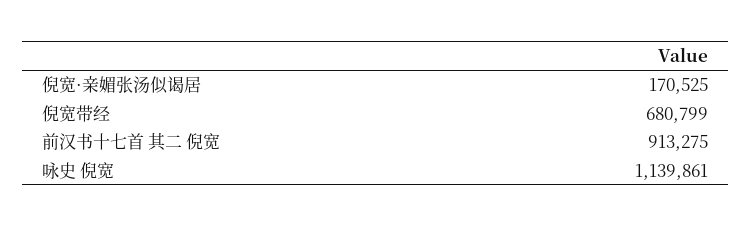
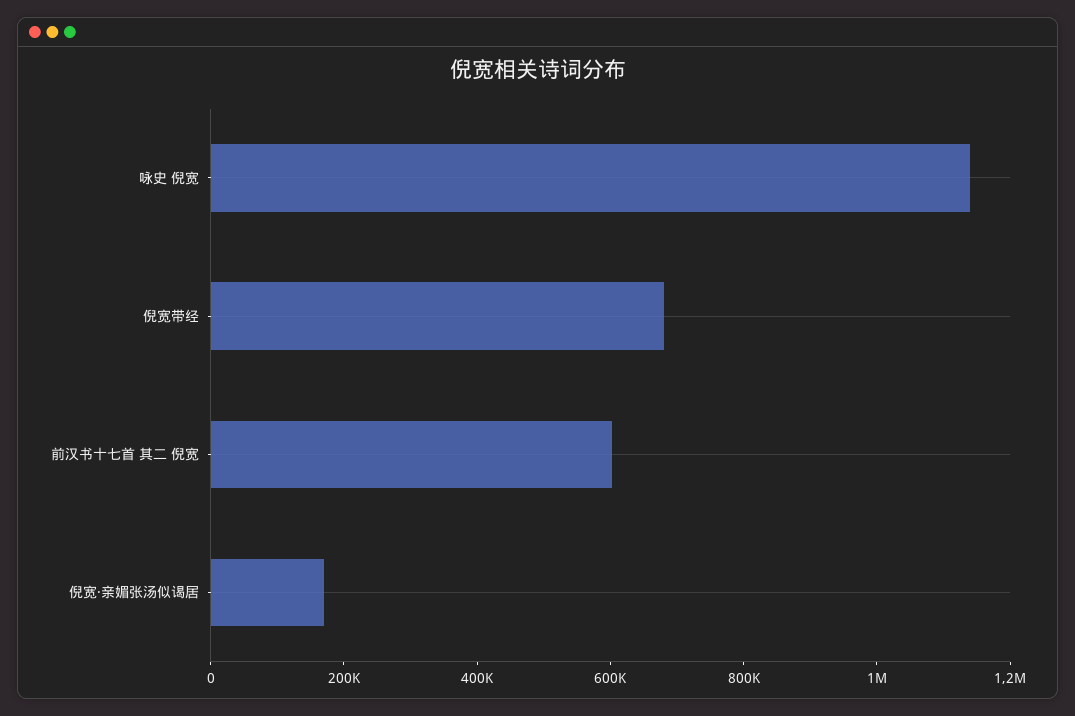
前汉书十七首 其二 倪宽: 913275 -> 600000

